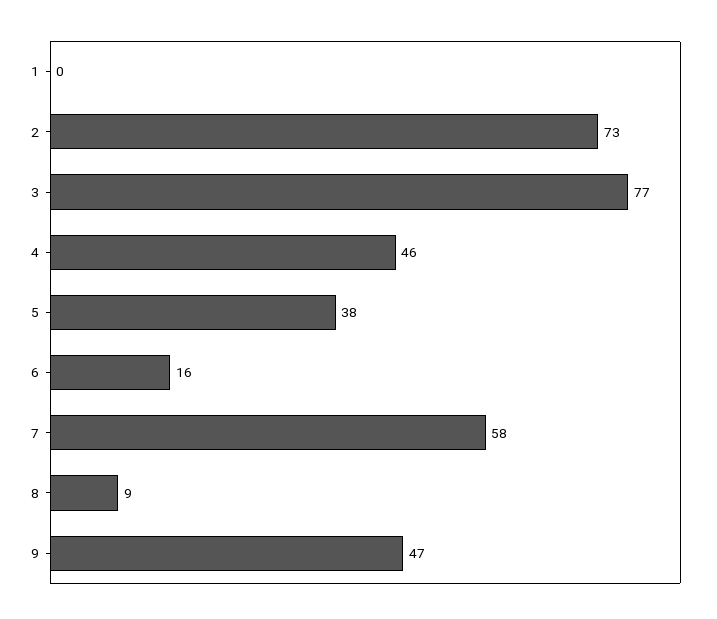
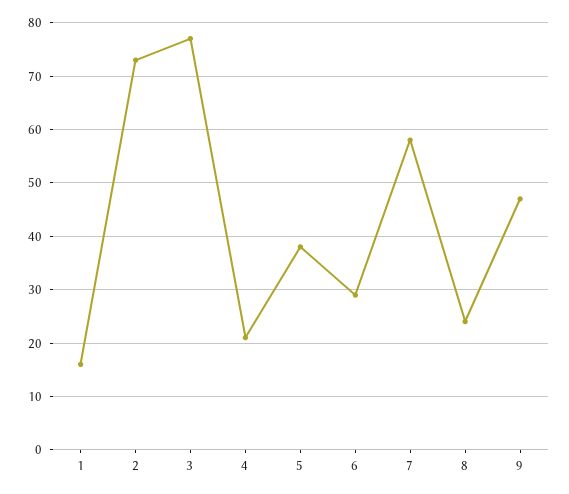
1: 0 -> 15
4: 46 -> 20
6: 16 -> 30
8: 9 -> 25

